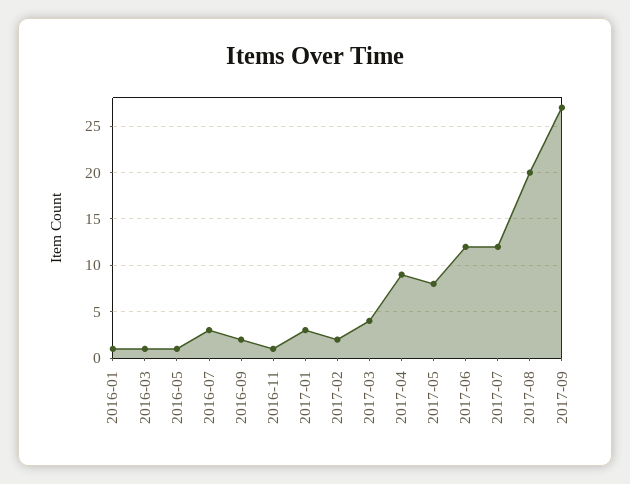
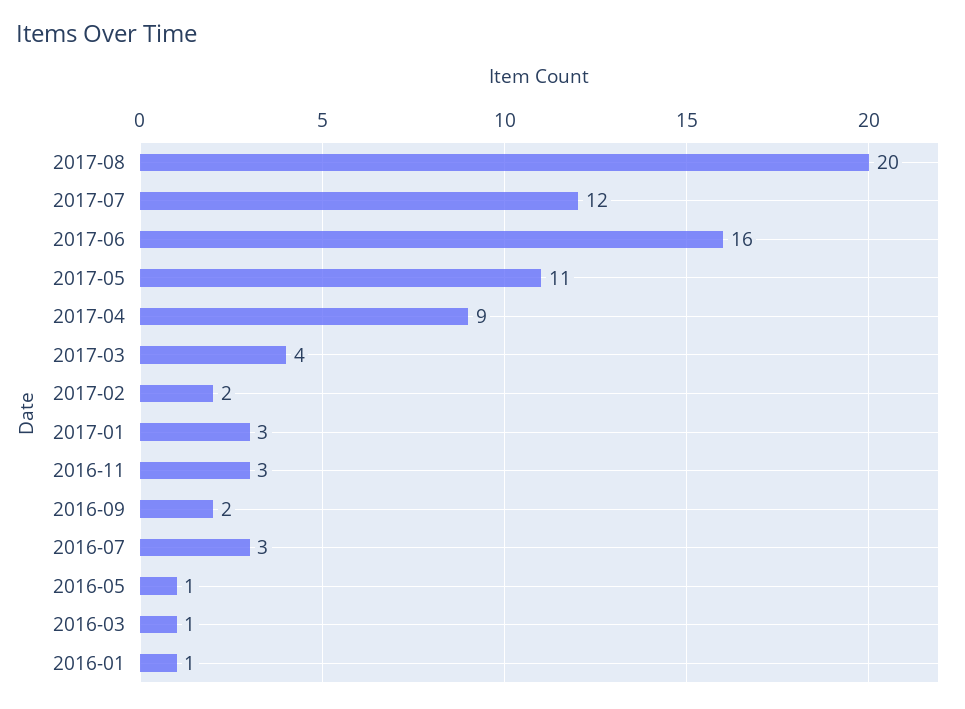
2016-11: 1 -> 3
2017-05: 8 -> 11
2017-06: 12 -> 16
2017-09: 27 -> none

